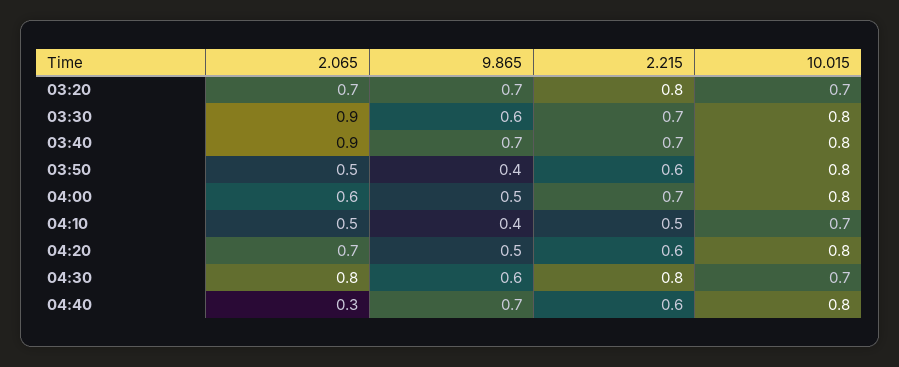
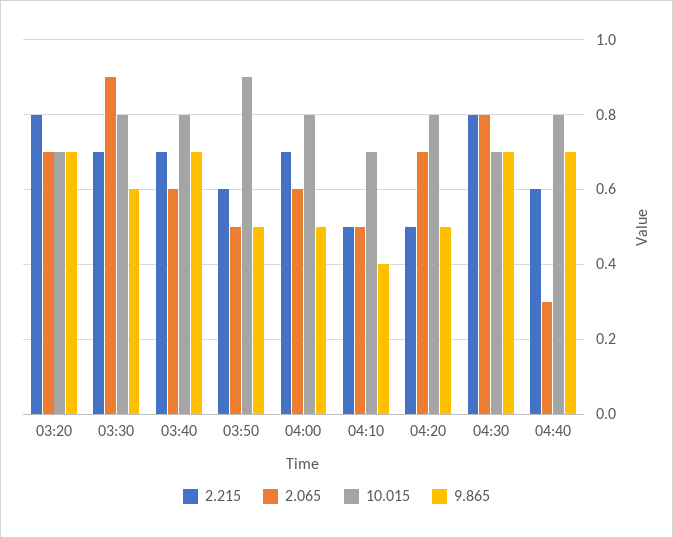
2.065, 03:40: 0.9 -> 0.6
9.865, 03:50: 0.4 -> 0.5
10.015, 03:50: 0.8 -> 0.9
2.215, 04:20: 0.6 -> 0.5
9.865, 04:30: 0.6 -> 0.7

